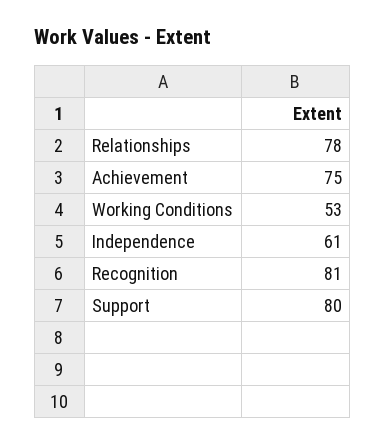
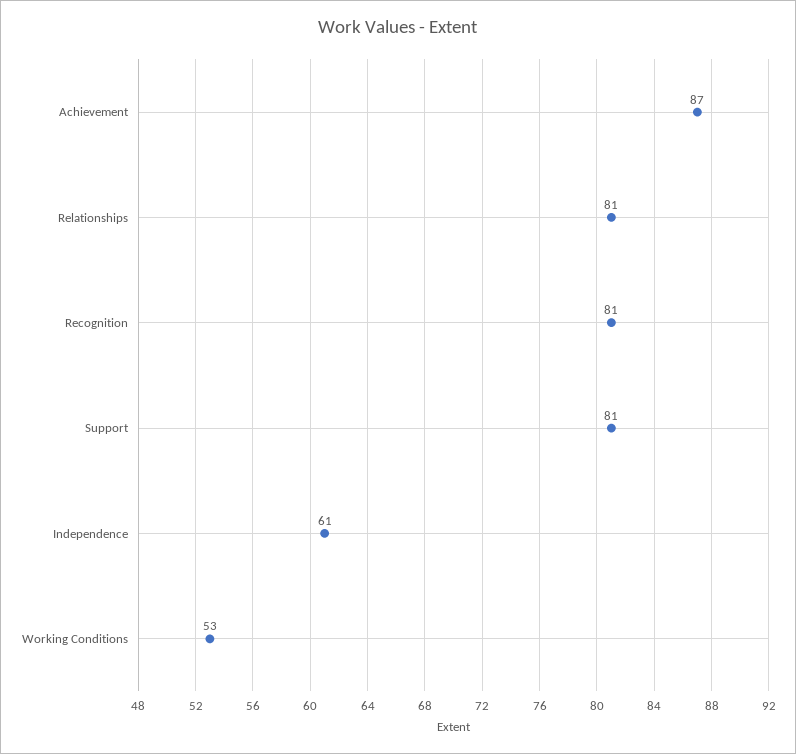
Relationships: 78 -> 81
Achievement: 75 -> 87
Support: 80 -> 81

